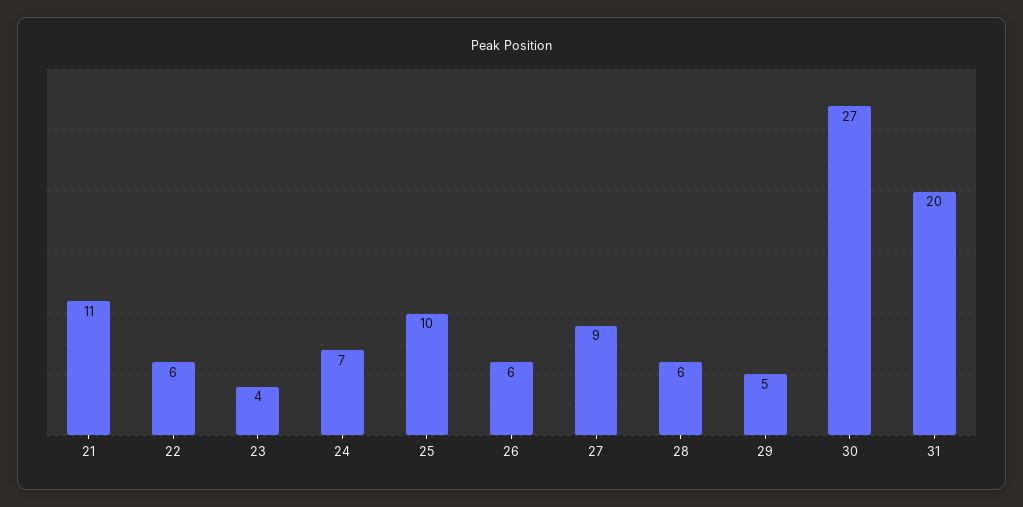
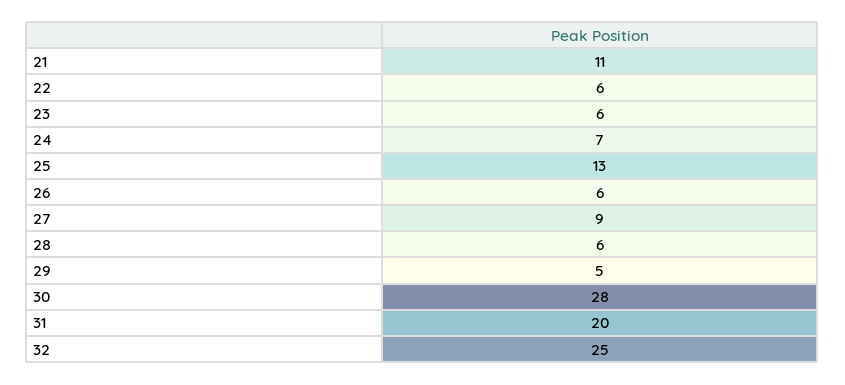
23: 4 -> 6
25: 10 -> 13
30: 27 -> 28
32: none -> 25

